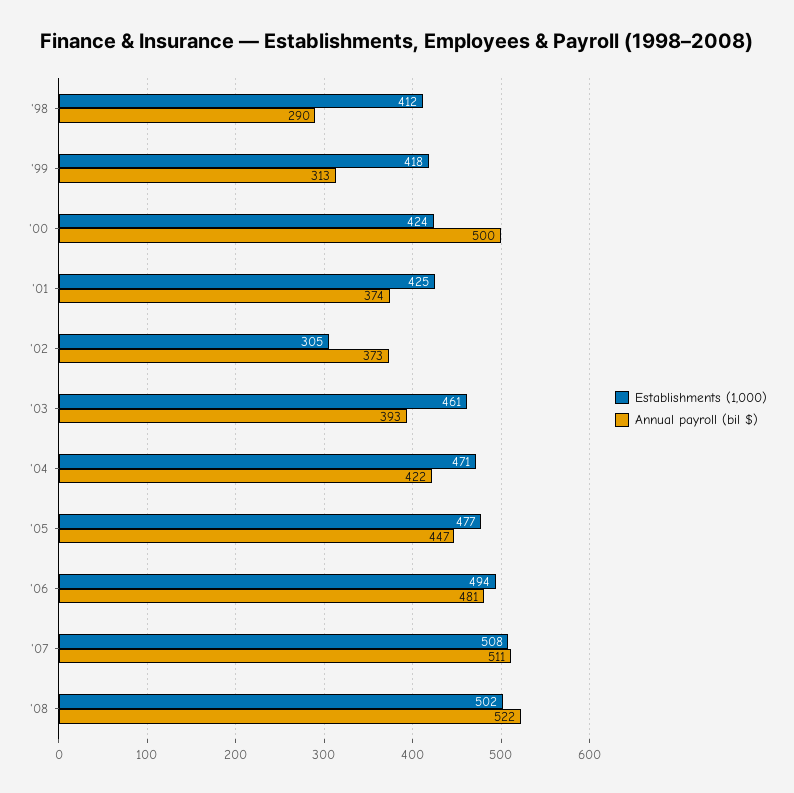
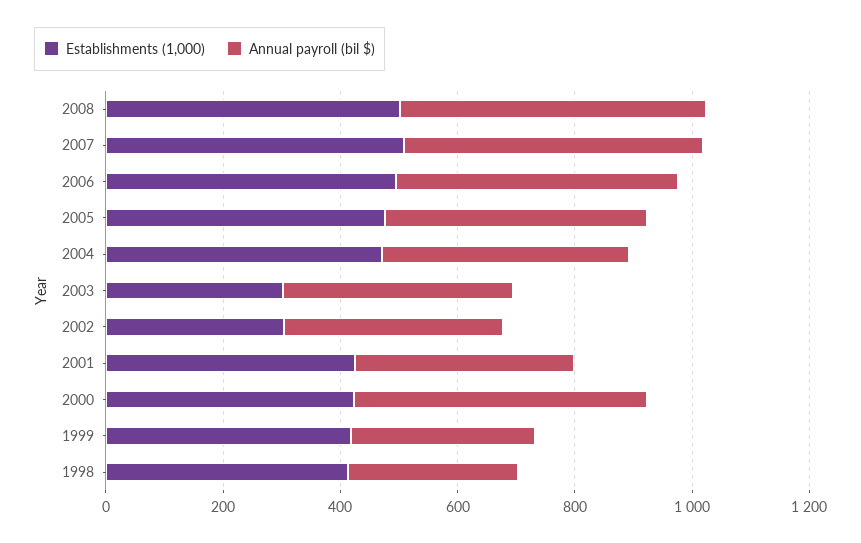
Establishments (1,000), '03: 461 -> 300

